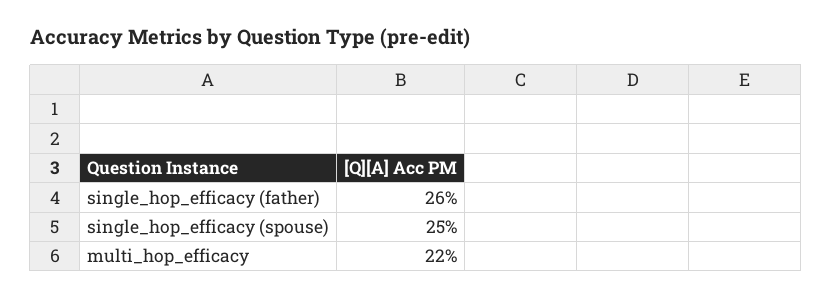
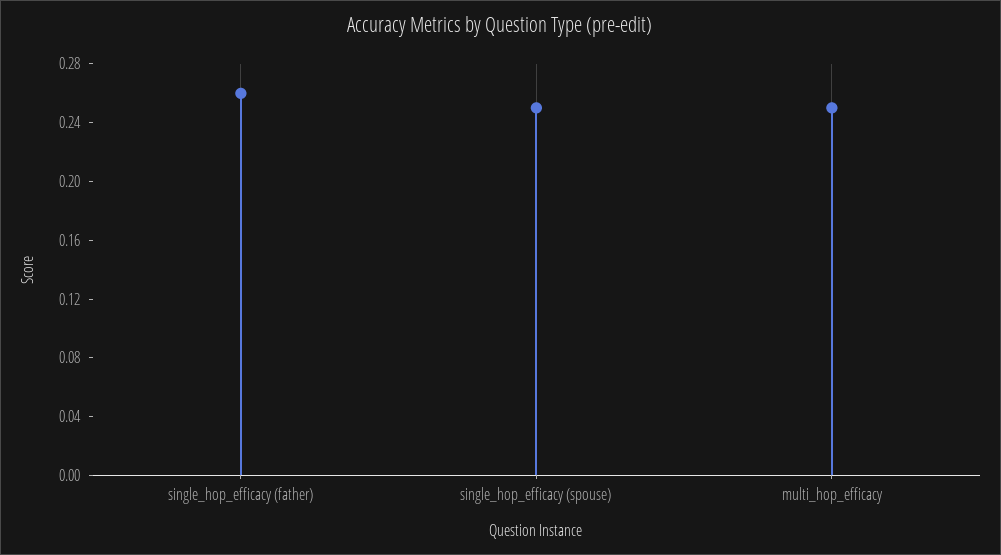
multi_hop_efficacy: 0.22 -> 0.25

